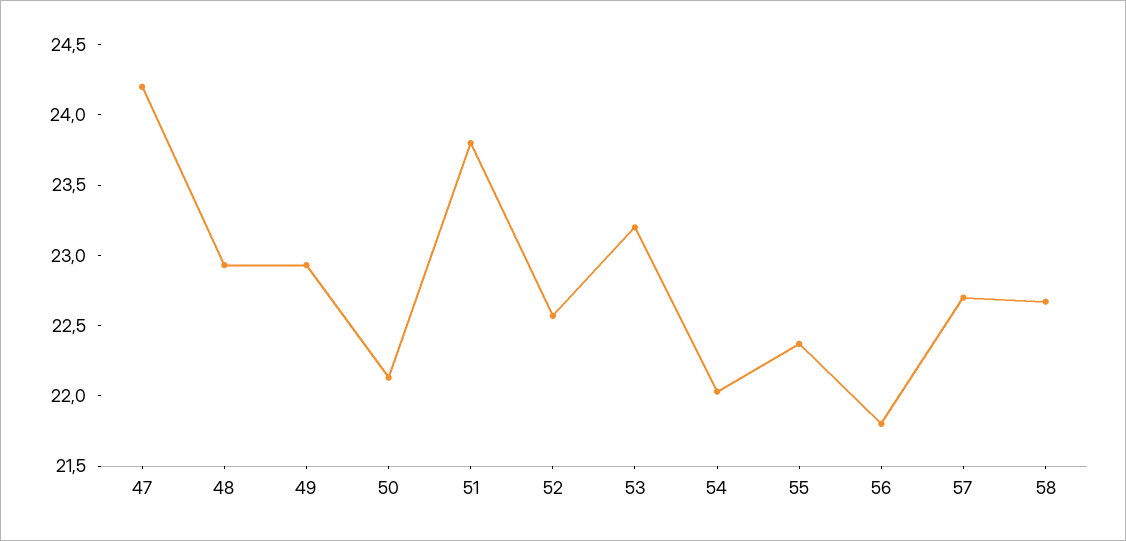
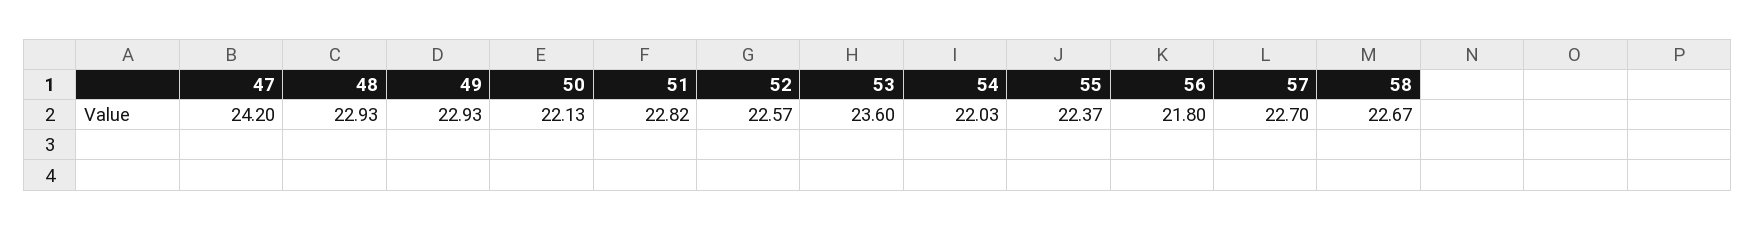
51: 23.8 -> 22.82
53: 23.2 -> 23.6

